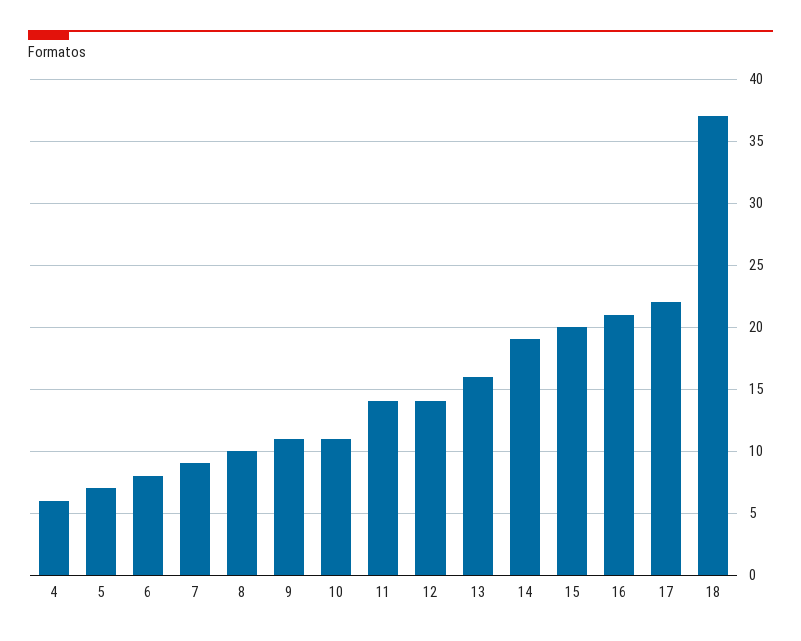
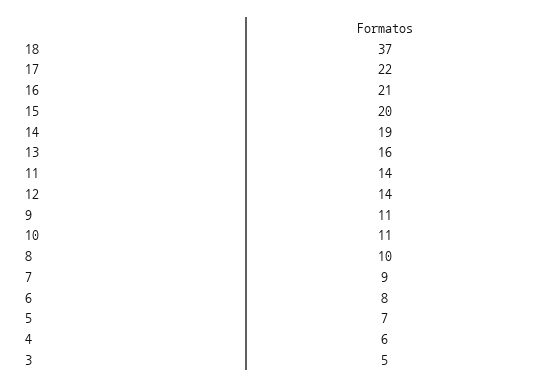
3: none -> 5

